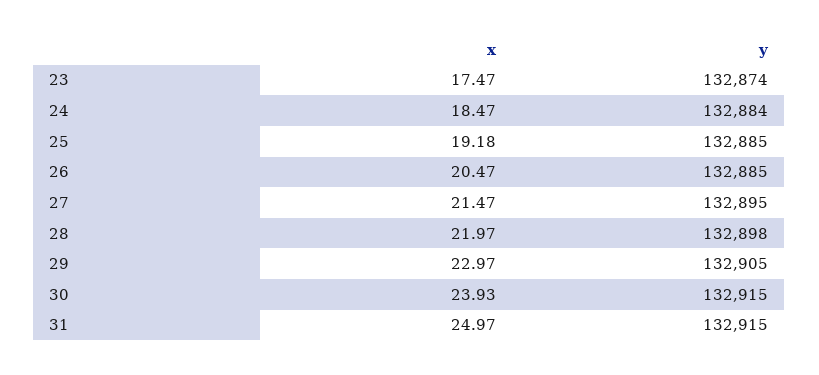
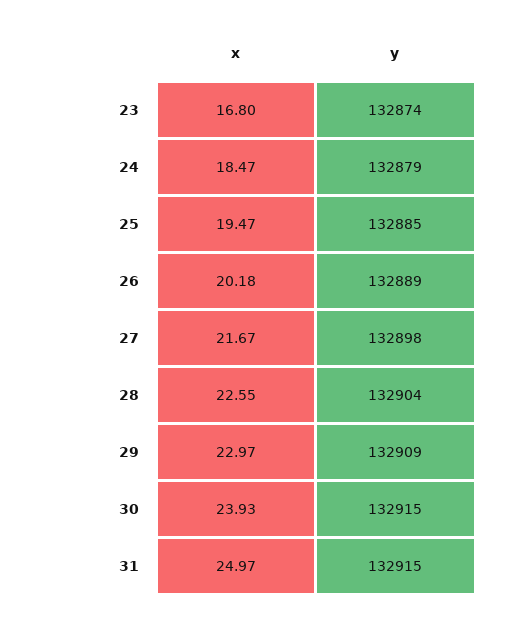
x, 23: 17.47 -> 16.8
y, 24: 132884 -> 132879
x, 25: 19.18 -> 19.47
x, 26: 20.47 -> 20.18
y, 26: 132885 -> 132889
x, 27: 21.47 -> 21.67
y, 27: 132895 -> 132898
x, 28: 21.97 -> 22.55
y, 28: 132898 -> 132904
y, 29: 132905 -> 132909

